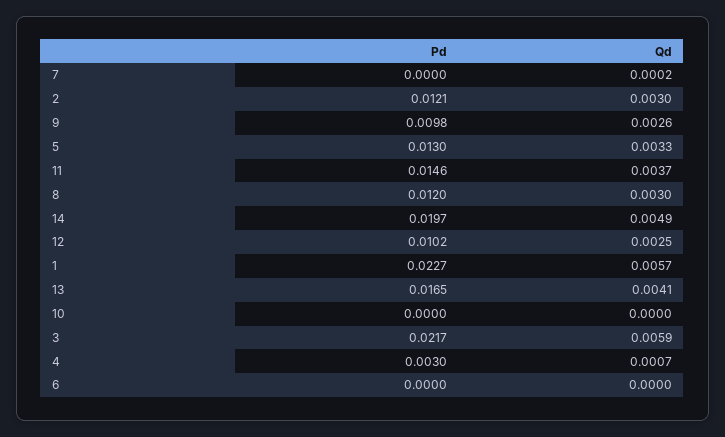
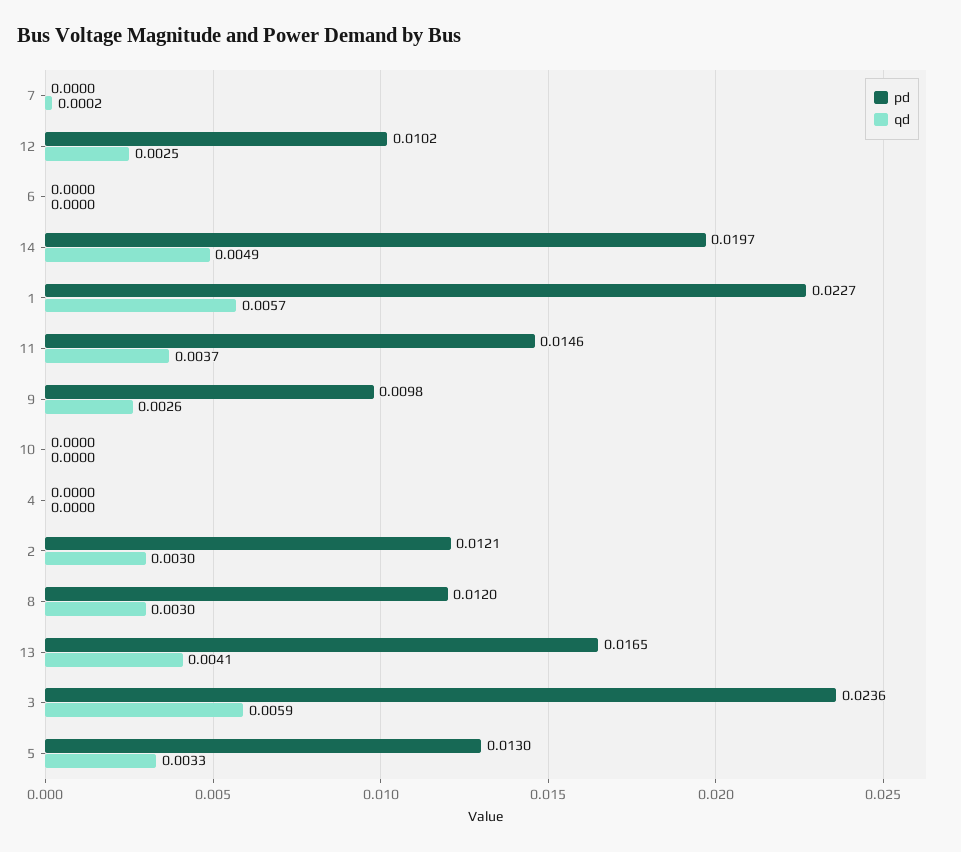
Pd, 3: 0.0217 -> 0.0236
Pd, 4: 0.003 -> 0
Qd, 4: 0.0007 -> 0

